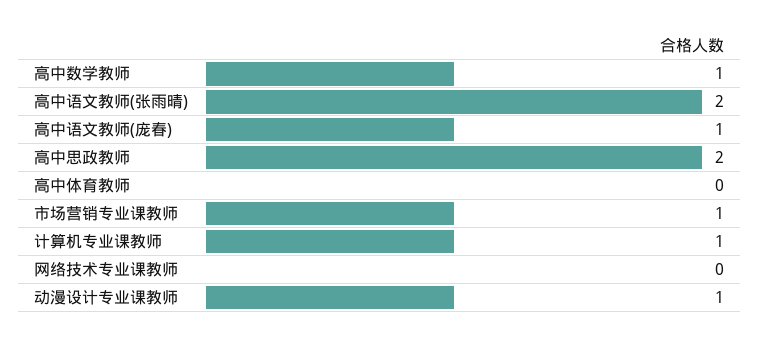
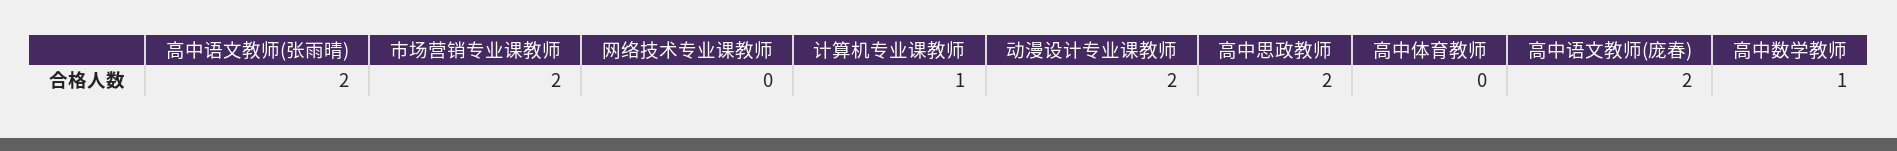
高中语文教师(庞春): 1 -> 2
市场营销专业课教师: 1 -> 2
动漫设计专业课教师: 1 -> 2

